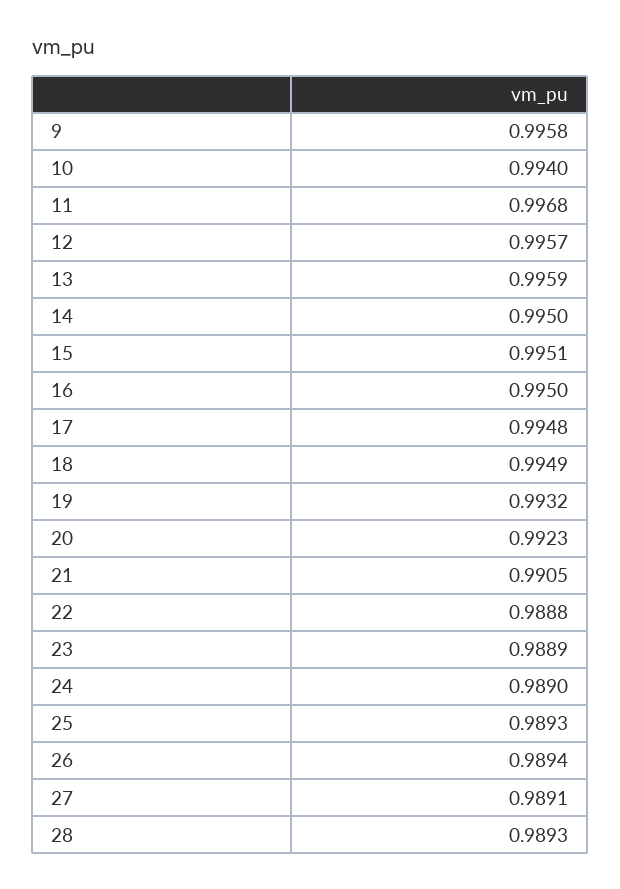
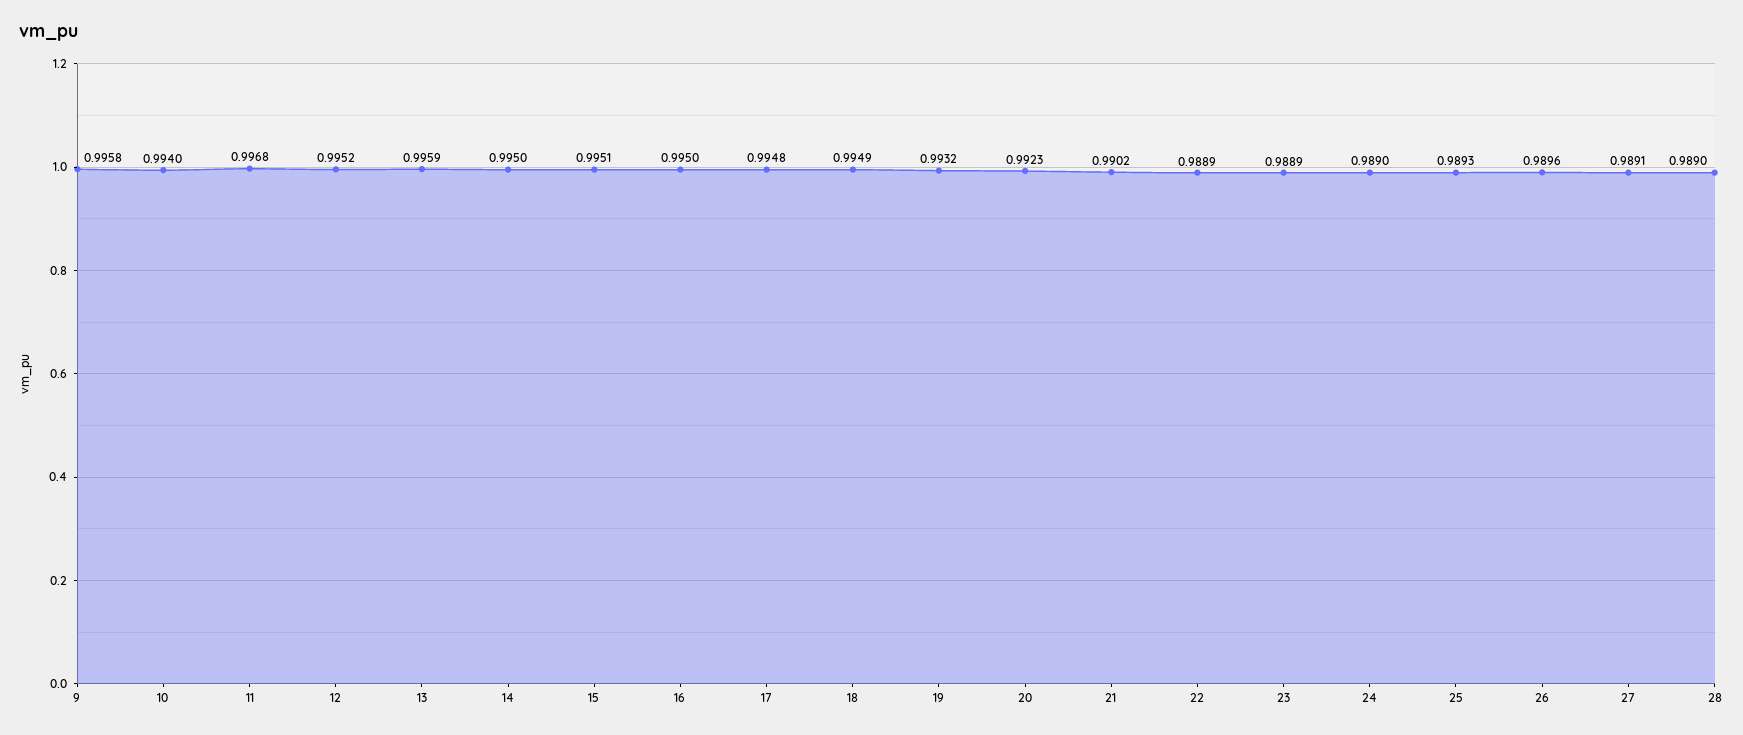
12: 0.9957 -> 0.9952
21: 0.9905 -> 0.9902
22: 0.9888 -> 0.9889
26: 0.9894 -> 0.9896
28: 0.9893 -> 0.989

